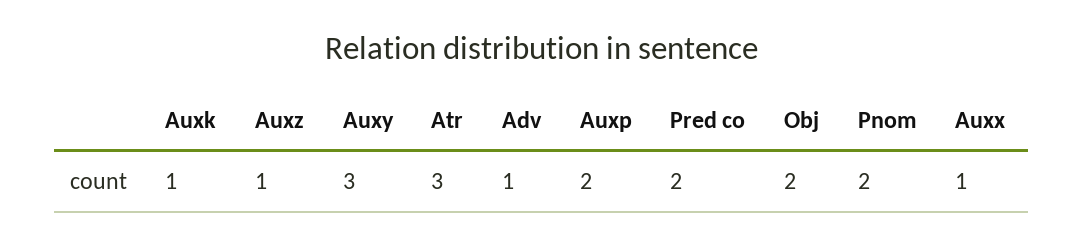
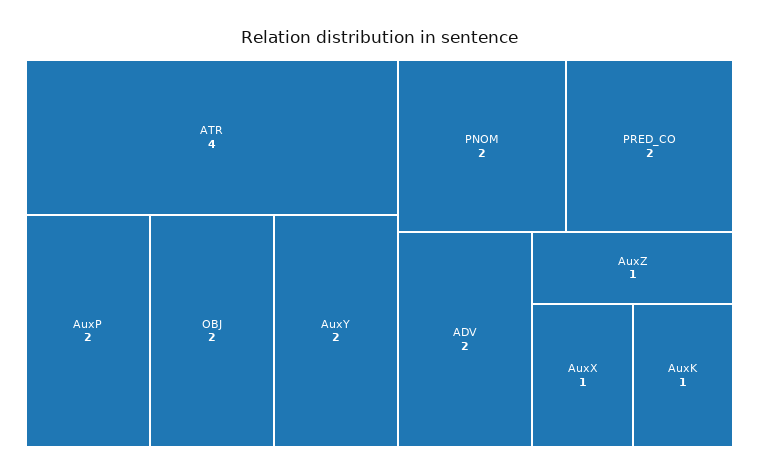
Auxy: 3 -> 2
Atr: 3 -> 4
Adv: 1 -> 2

